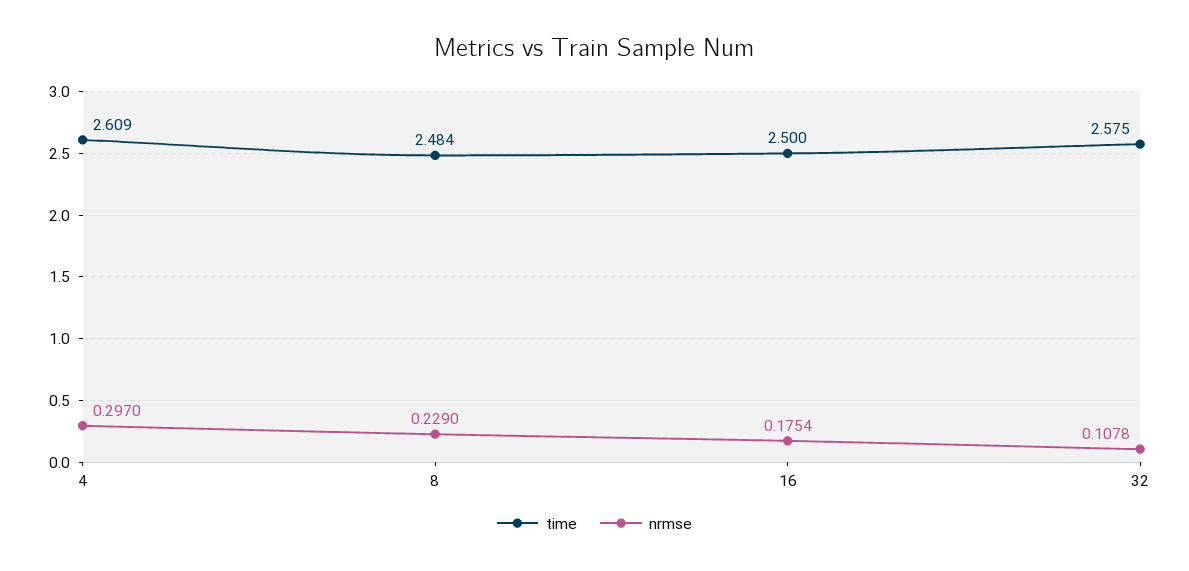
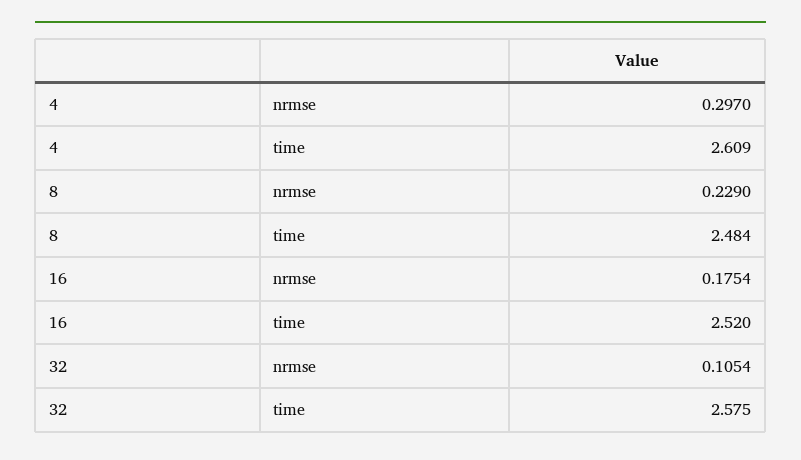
time, 16: 2.5 -> 2.52
nrmse, 32: 0.1078 -> 0.1054

